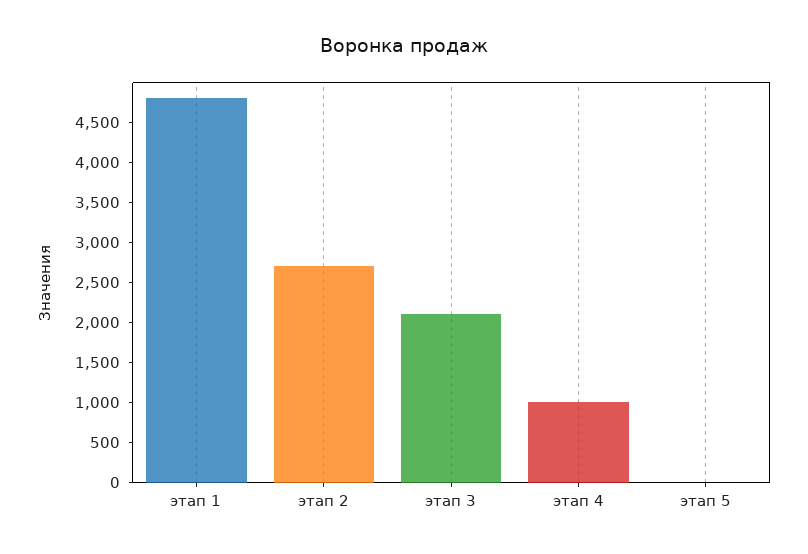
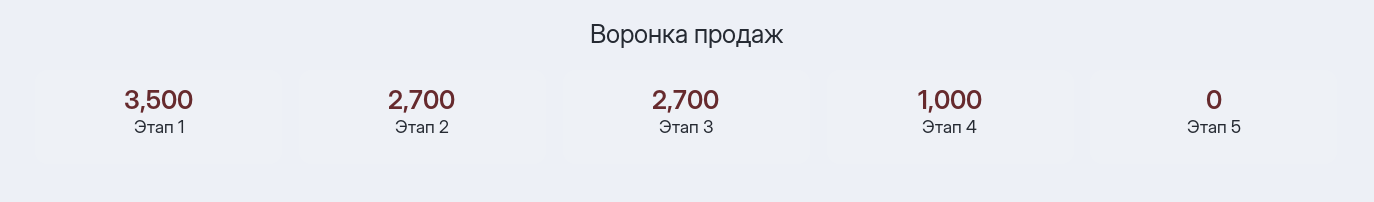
этап 1: 4800 -> 3500
этап 3: 2100 -> 2700

